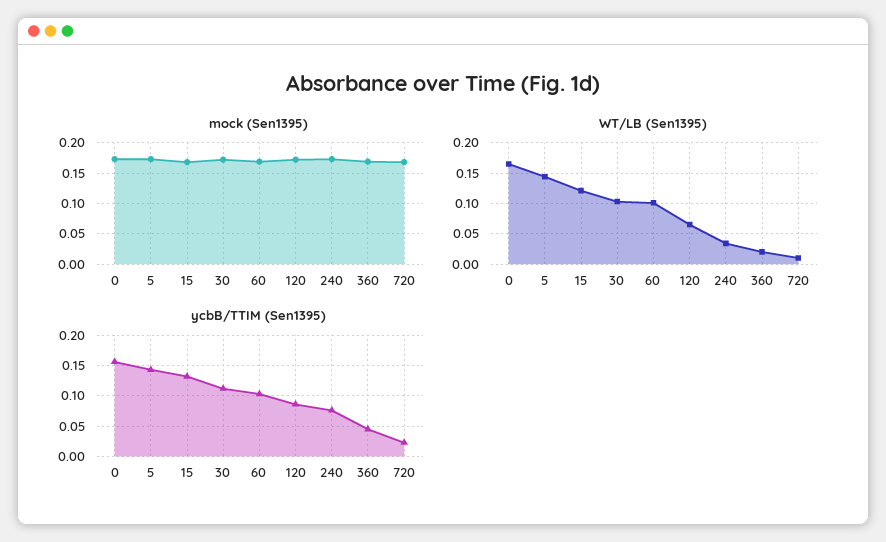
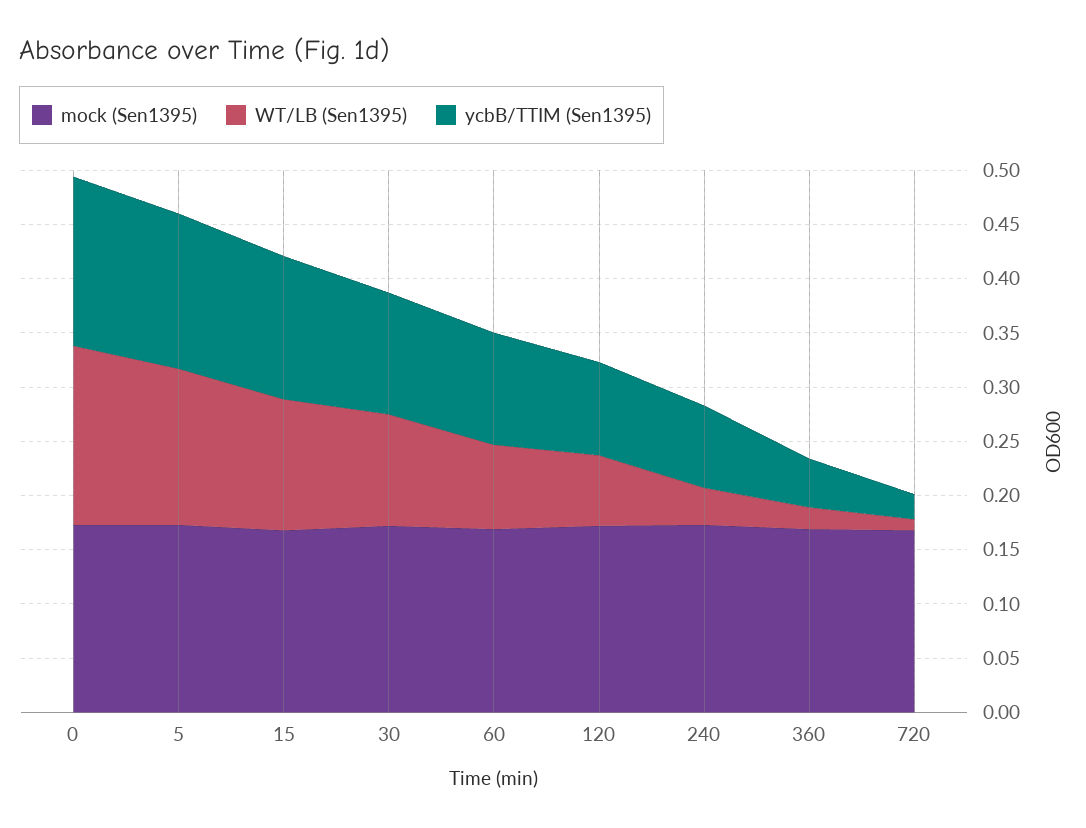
WT/LB (Sen1395), 60: 0.1 -> 0.08

